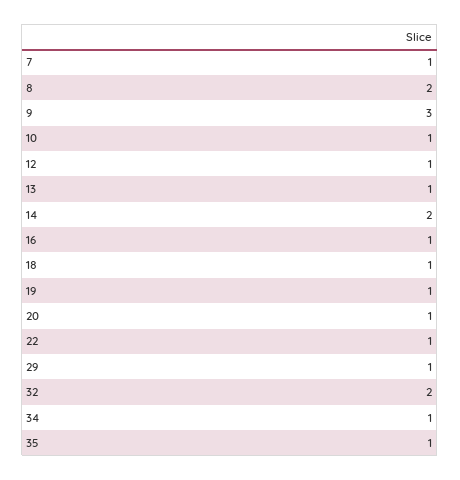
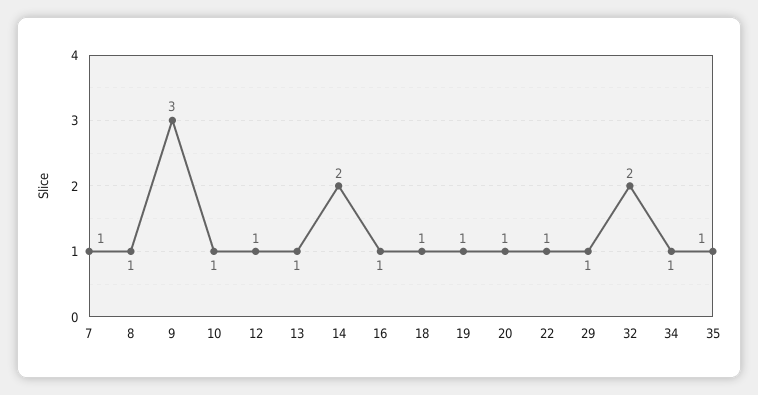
8: 2 -> 1

